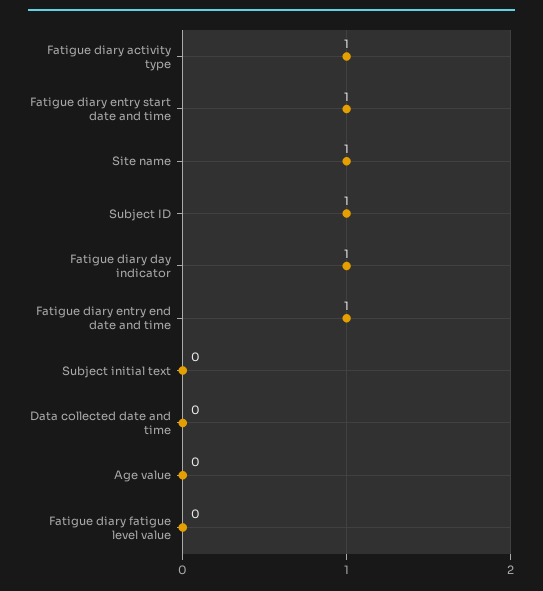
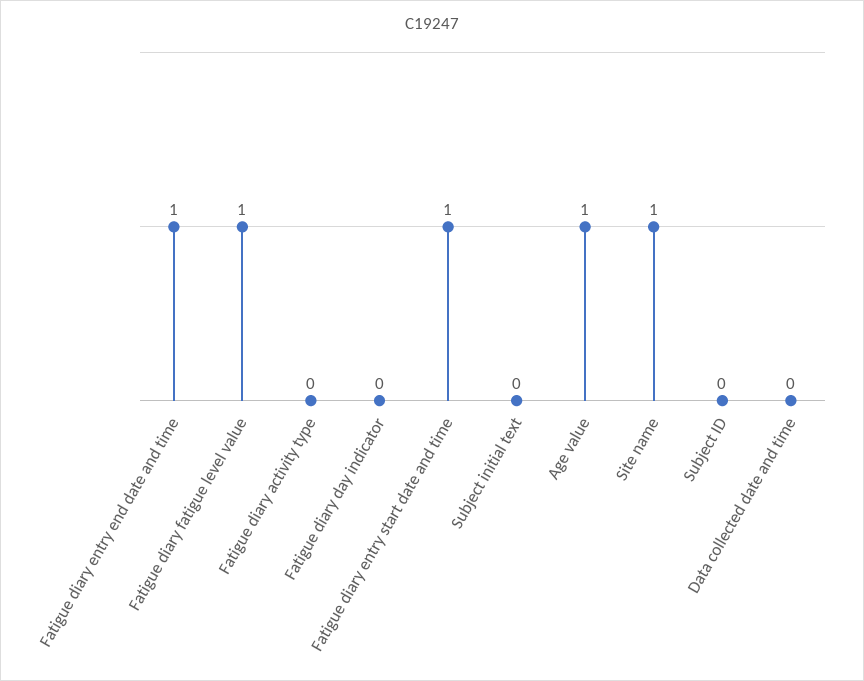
Fatigue diary activity type: 1 -> 0
Subject ID: 1 -> 0
Fatigue diary day indicator: 1 -> 0
Age value: 0 -> 1
Fatigue diary fatigue level value: 0 -> 1

